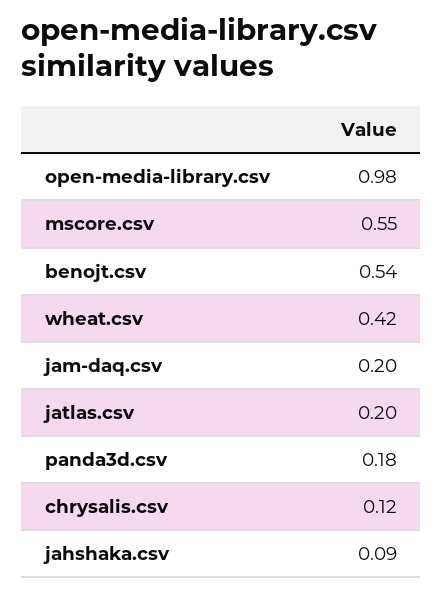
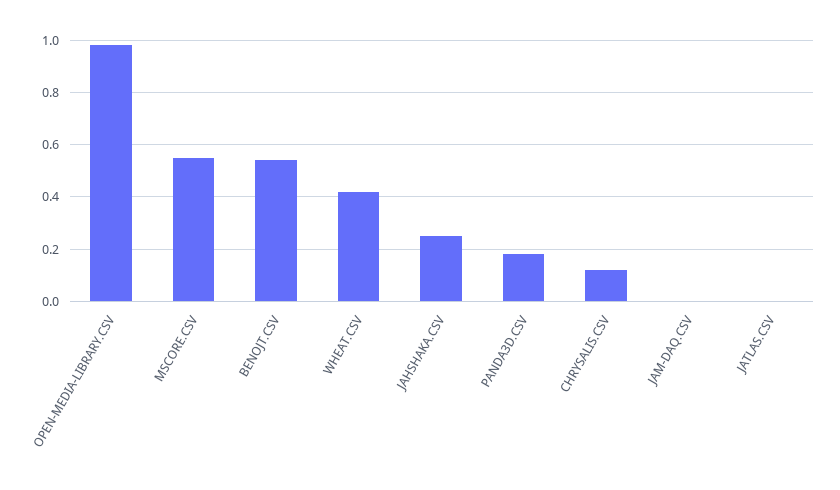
jam-daq.csv: 0.2 -> 0
jatlas.csv: 0.2 -> 0
jahshaka.csv: 0.09 -> 0.25

